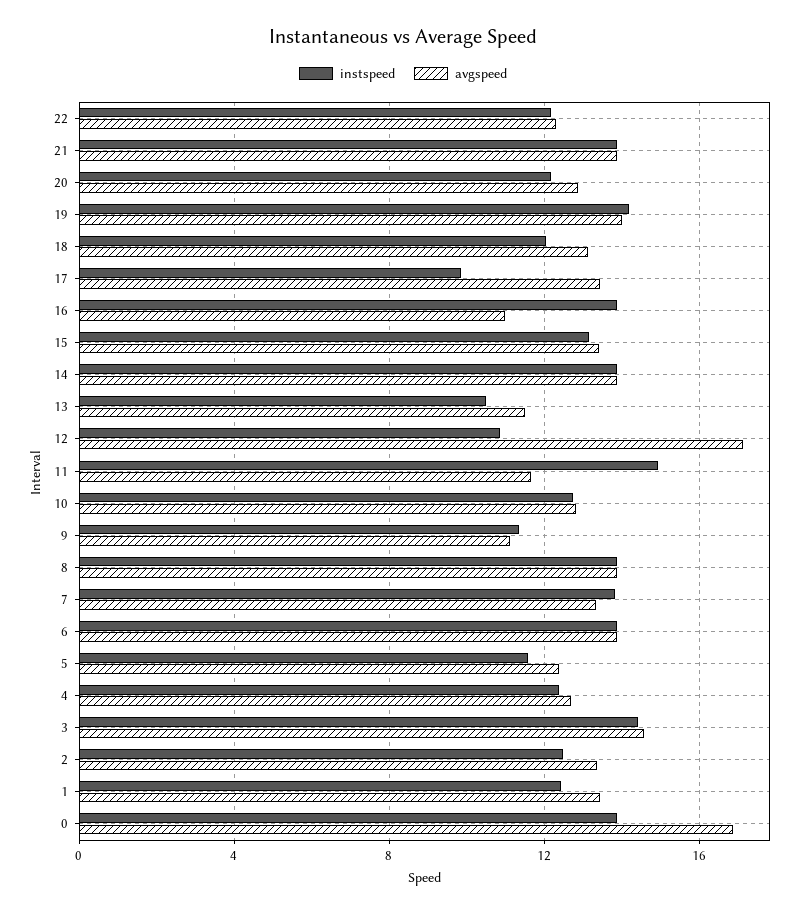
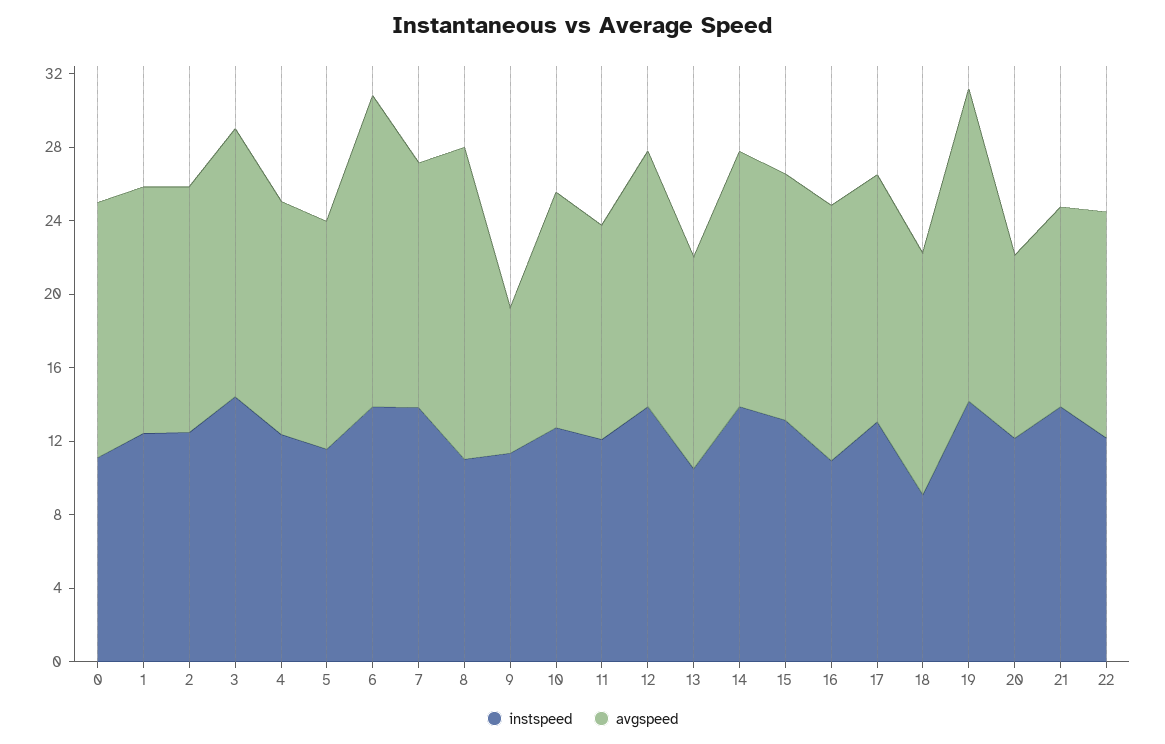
avgspeed, 21: 14 -> 11
avgspeed, 20: 13 -> 10
avgspeed, 19: 14 -> 17
instspeed, 18: 12 -> 9
instspeed, 17: 10 -> 13
instspeed, 16: 14 -> 11
avgspeed, 16: 11 -> 14
instspeed, 12: 11 -> 14
avgspeed, 12: 17 -> 14
instspeed, 11: 15 -> 12
avgspeed, 9: 11 -> 8
instspeed, 8: 14 -> 11
avgspeed, 8: 14 -> 17
avgspeed, 6: 14 -> 17
instspeed, 0: 14 -> 11
avgspeed, 0: 17 -> 14

